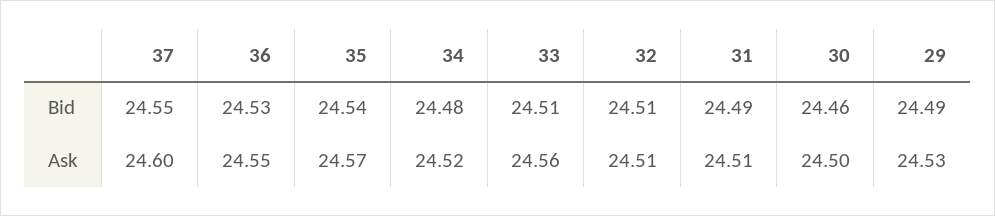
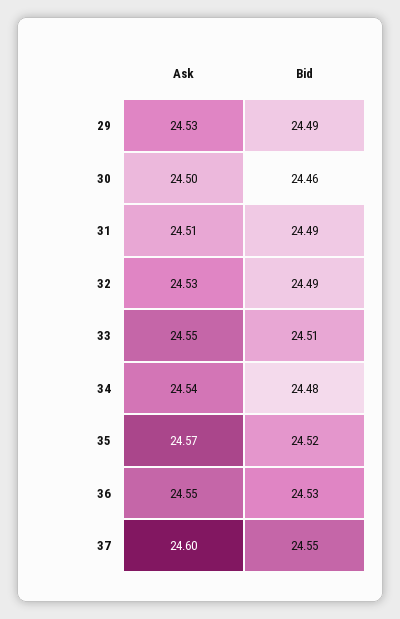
35, Bid: 24.54 -> 24.52
32, Bid: 24.51 -> 24.49
34, Ask: 24.52 -> 24.54
33, Ask: 24.56 -> 24.55
32, Ask: 24.51 -> 24.53

